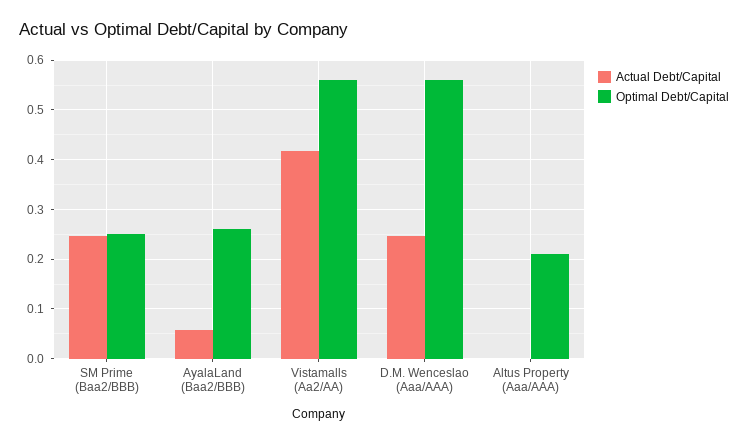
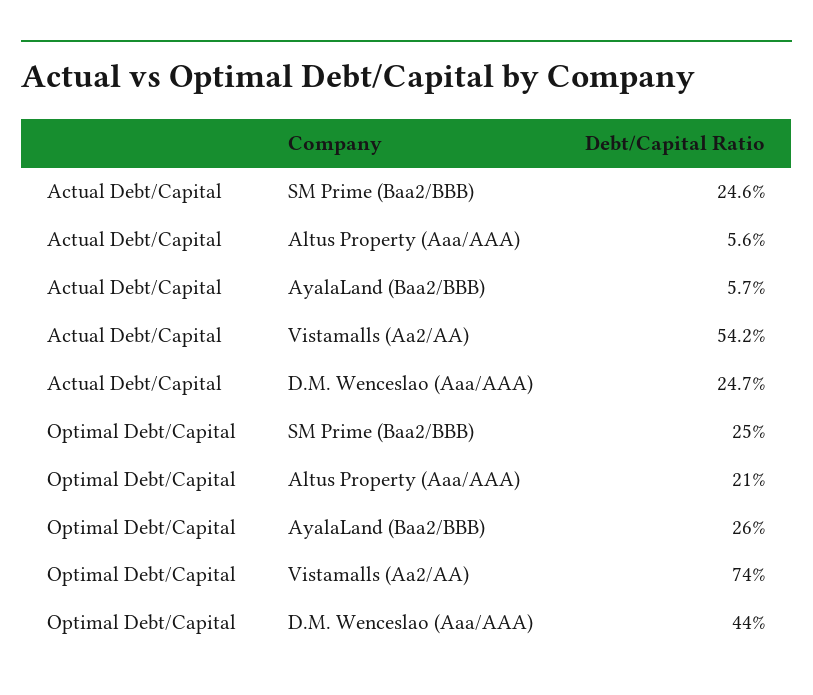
Actual Debt/Capital, Vistamalls (Aa2/AA): 0.42 -> 0.542
Optimal Debt/Capital, Vistamalls (Aa2/AA): 0.56 -> 0.74
Optimal Debt/Capital, D.M. Wenceslao (Aaa/AAA): 0.56 -> 0.44
Actual Debt/Capital, Altus Property (Aaa/AAA): 0 -> 0.056

